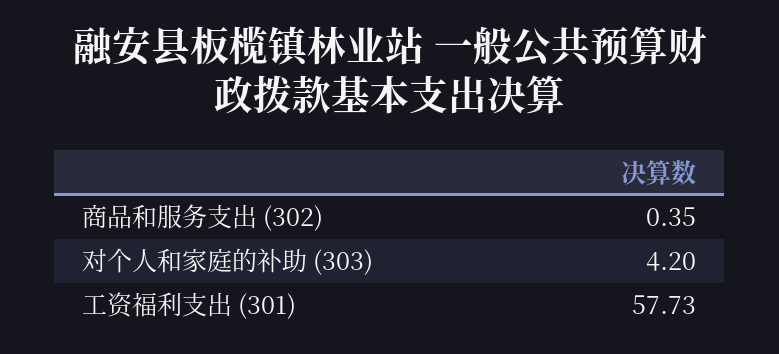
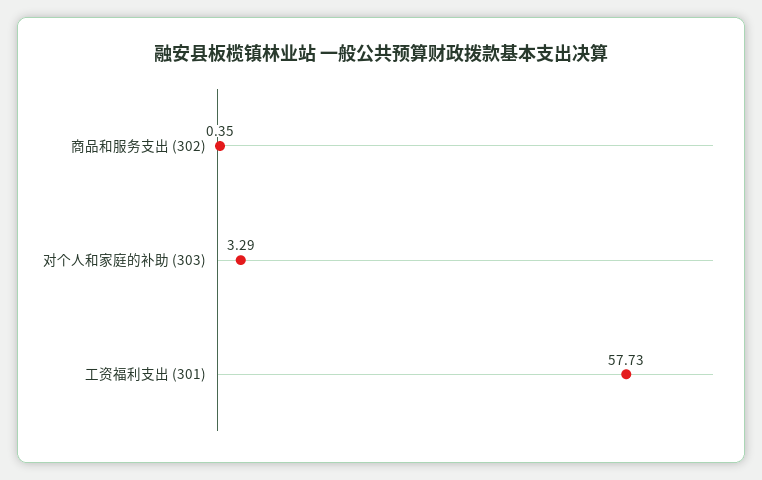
对个人和家庭的补助 (303): 4.2 -> 3.29

